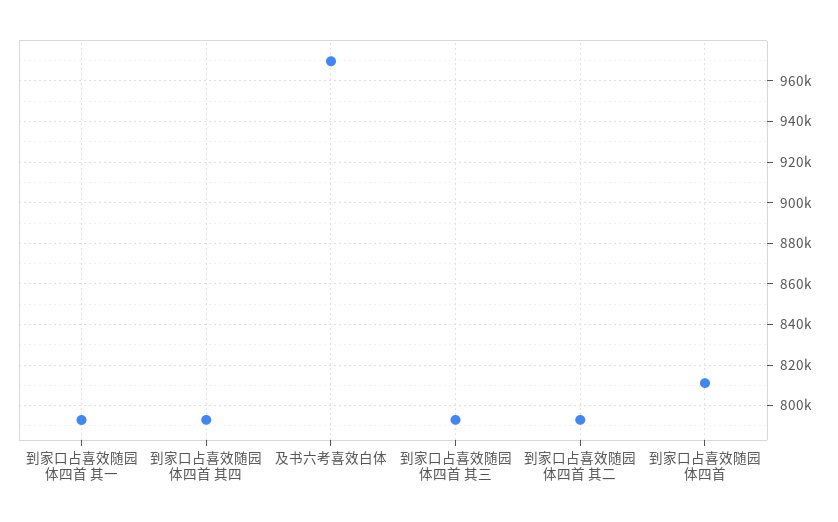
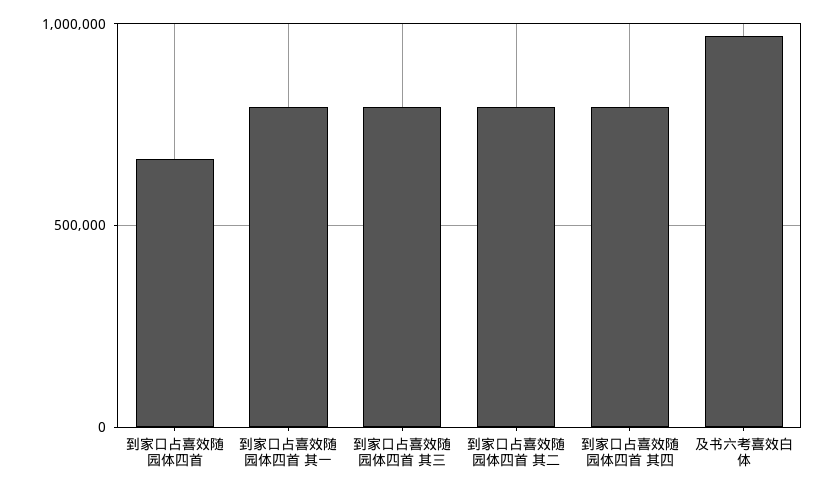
到家口占喜效随园体四首: 810000 -> 650000

